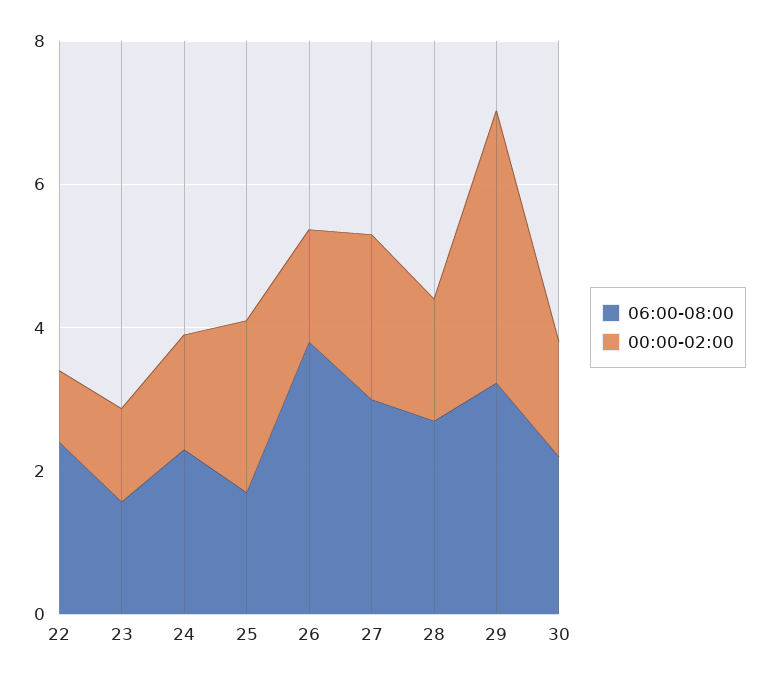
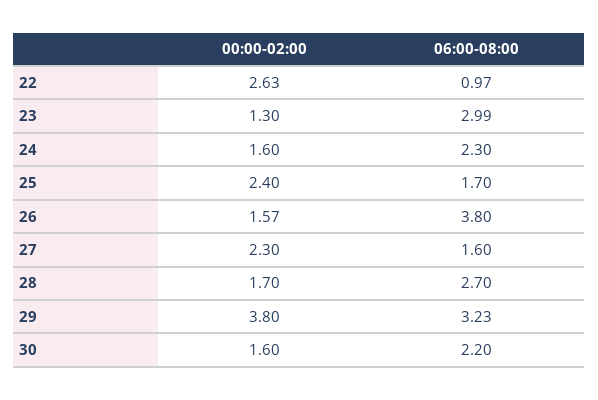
06:00-08:00, 22: 2.5 -> 0.97
00:00-02:00, 22: 1 -> 2.63
06:00-08:00, 23: 1.5 -> 2.99
06:00-08:00, 27: 3 -> 1.6

